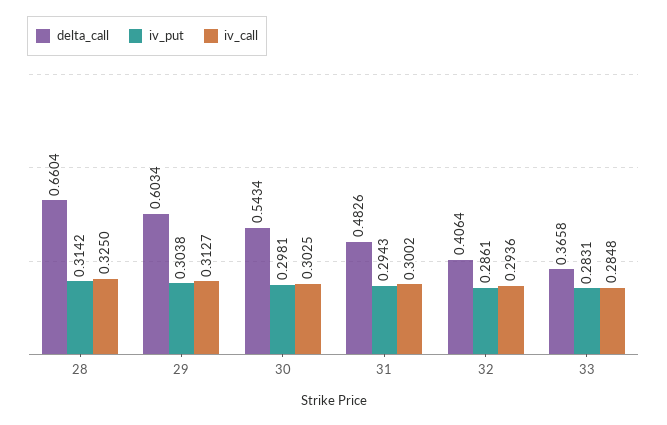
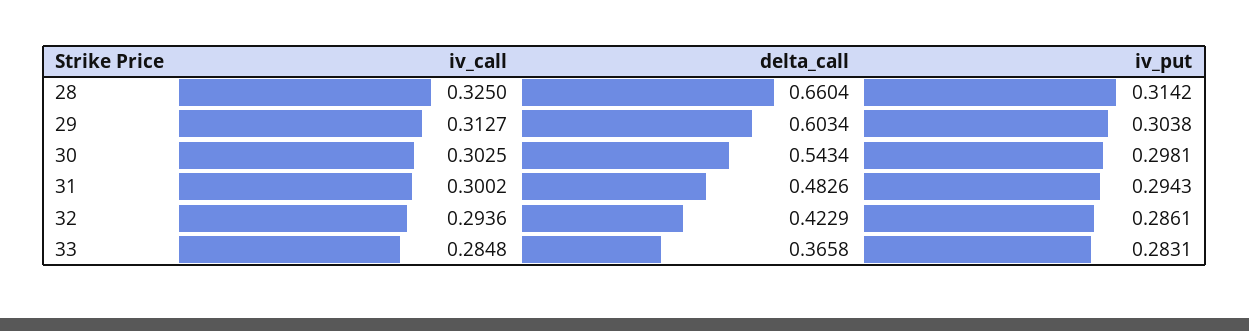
delta_call, 32: 0.4064 -> 0.4229

